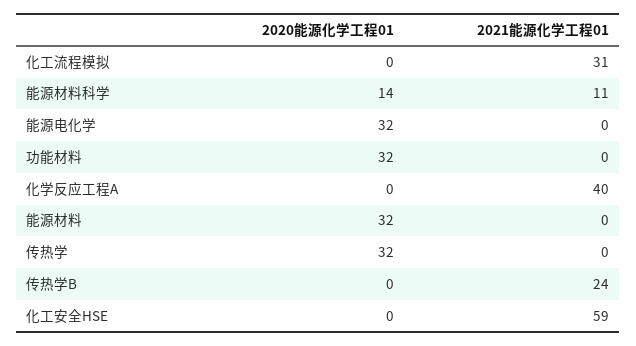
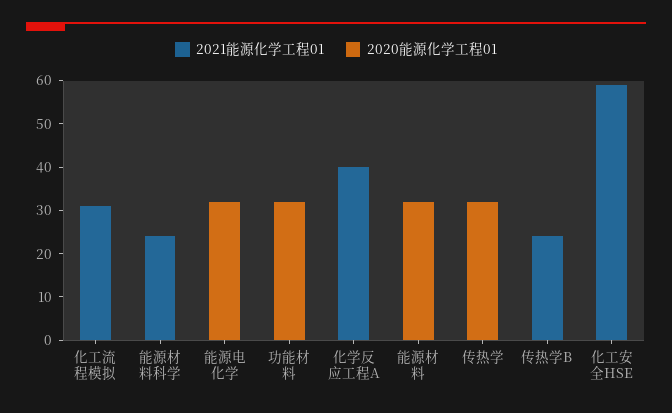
2020能源化学工程01, 能源材料科学: 14 -> 0
2021能源化学工程01, 能源材料科学: 11 -> 25

